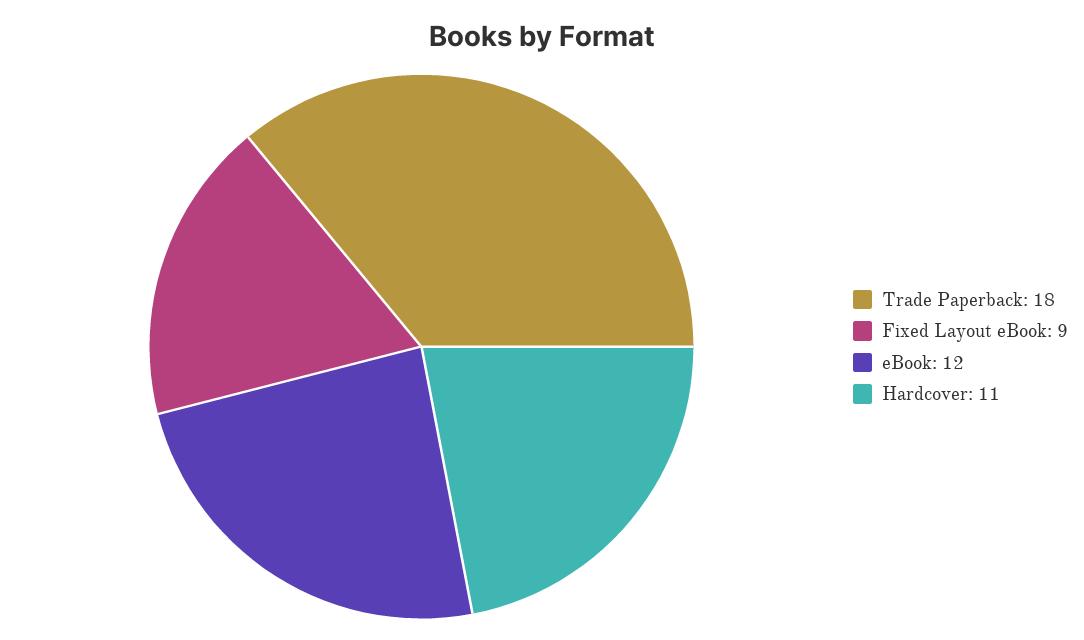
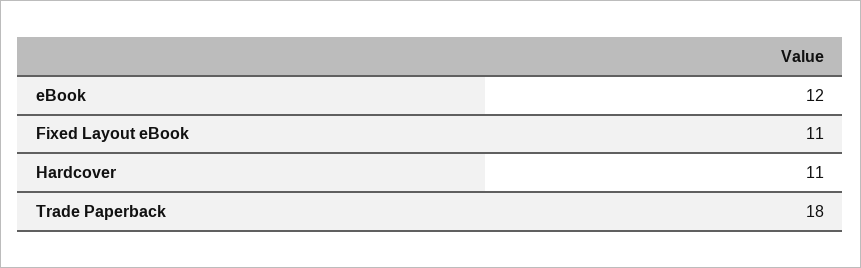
Fixed Layout eBook: 9 -> 11

